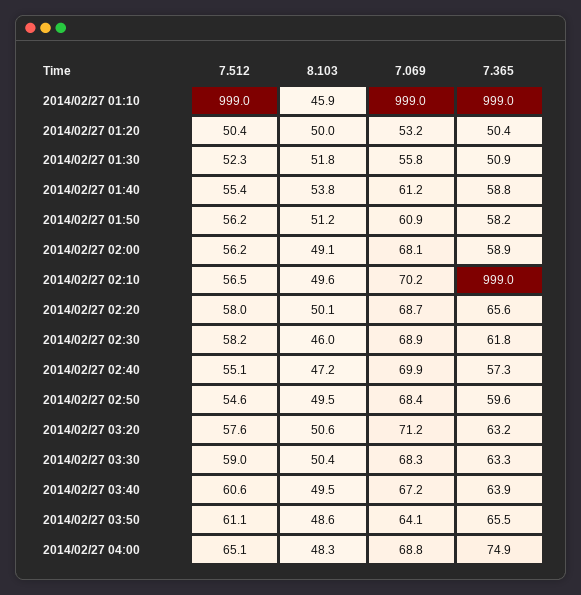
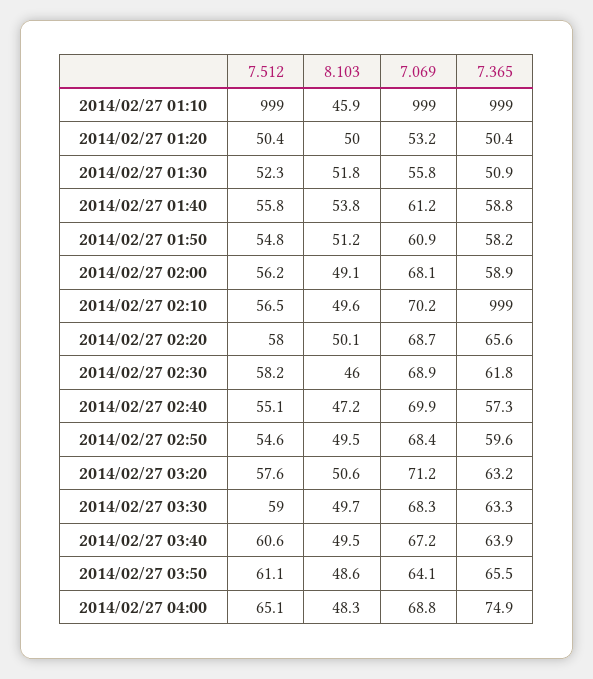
7.512, 2014/02/27 01:40: 55.4 -> 55.8
7.512, 2014/02/27 01:50: 56.2 -> 54.8
8.103, 2014/02/27 03:30: 50.4 -> 49.7

